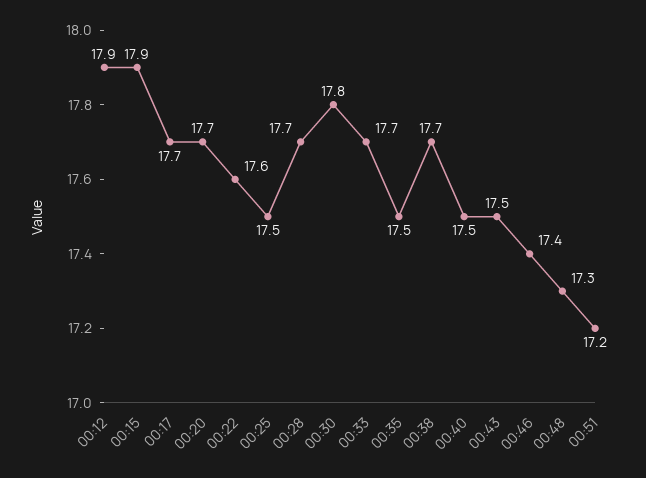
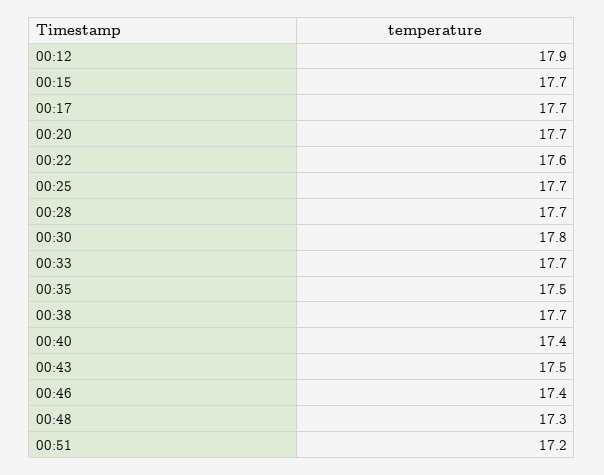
00:15: 17.9 -> 17.7
00:25: 17.5 -> 17.7
00:40: 17.5 -> 17.4

